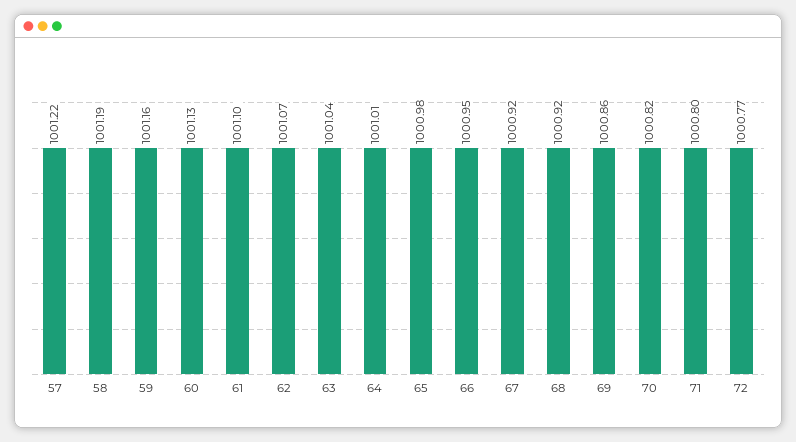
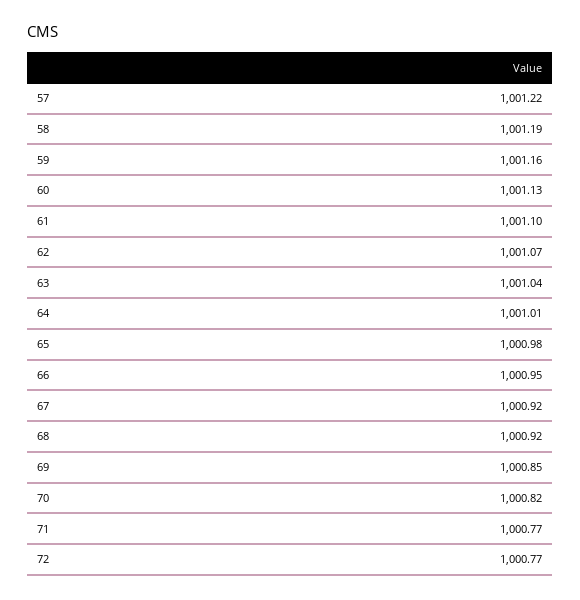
69: 1000.86 -> 1000.85
71: 1000.8 -> 1000.77

